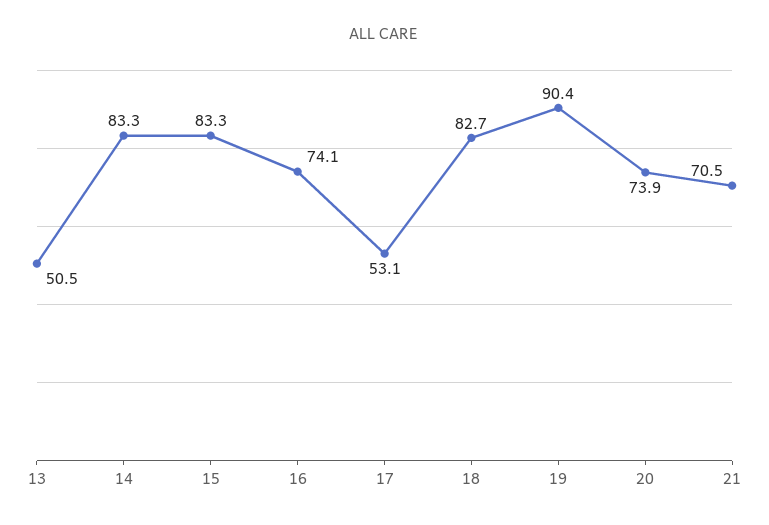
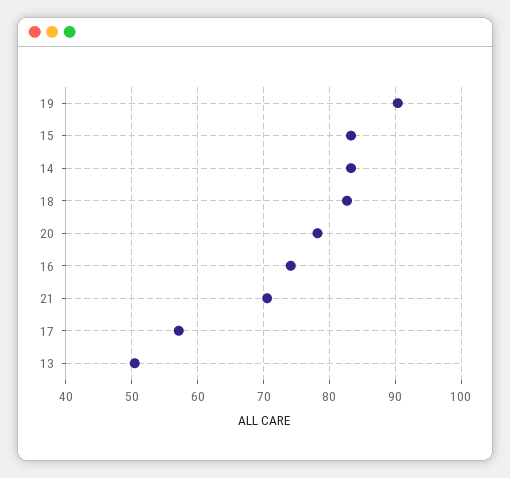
17: 53.1 -> 57
20: 73.9 -> 78

